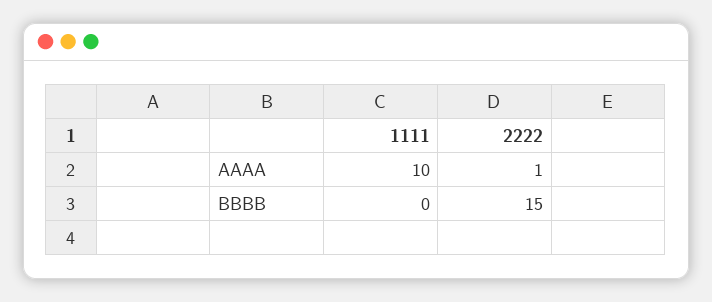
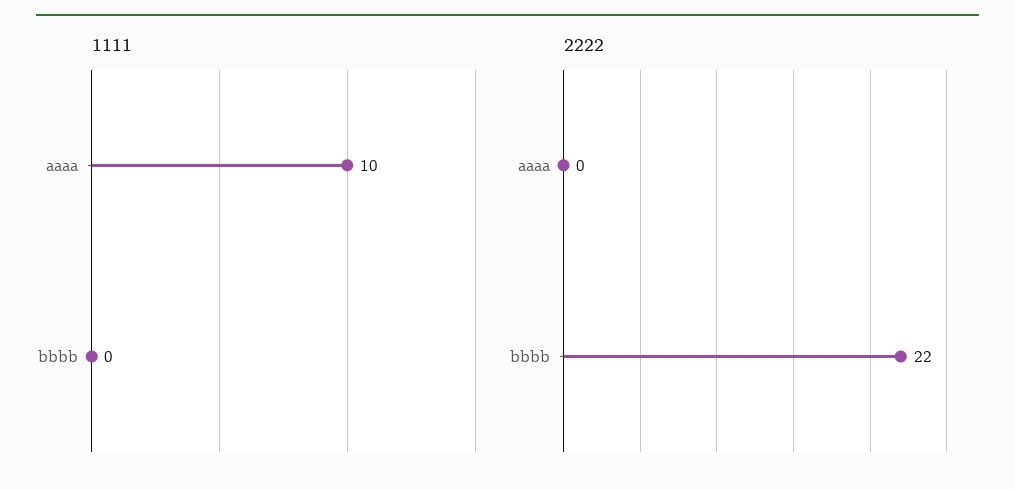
2222, AAAA: 1 -> 0
2222, BBBB: 15 -> 22

